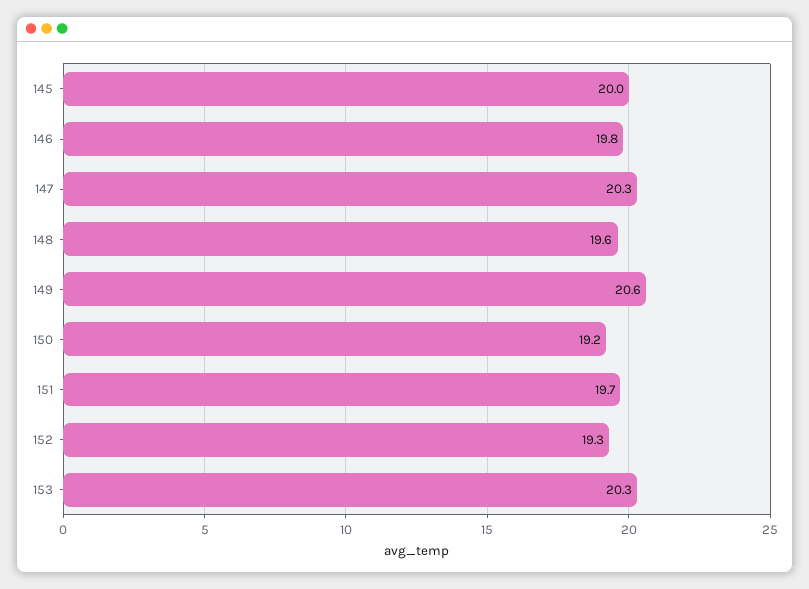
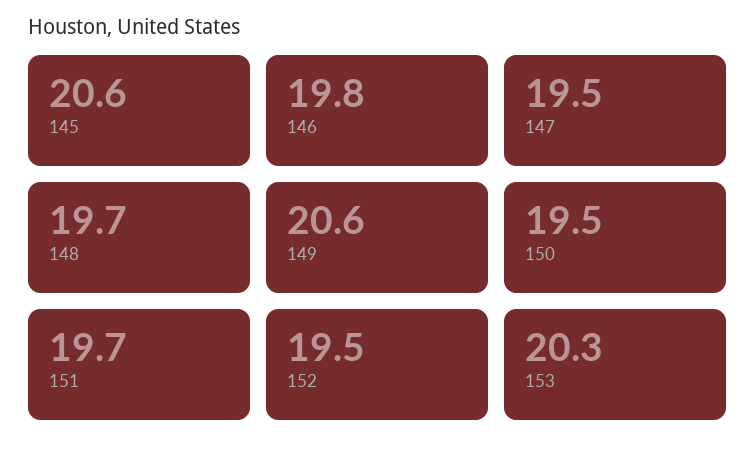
145: 20 -> 20.6
147: 20.3 -> 19.5
148: 19.6 -> 19.7
150: 19.2 -> 19.5
152: 19.3 -> 19.5

